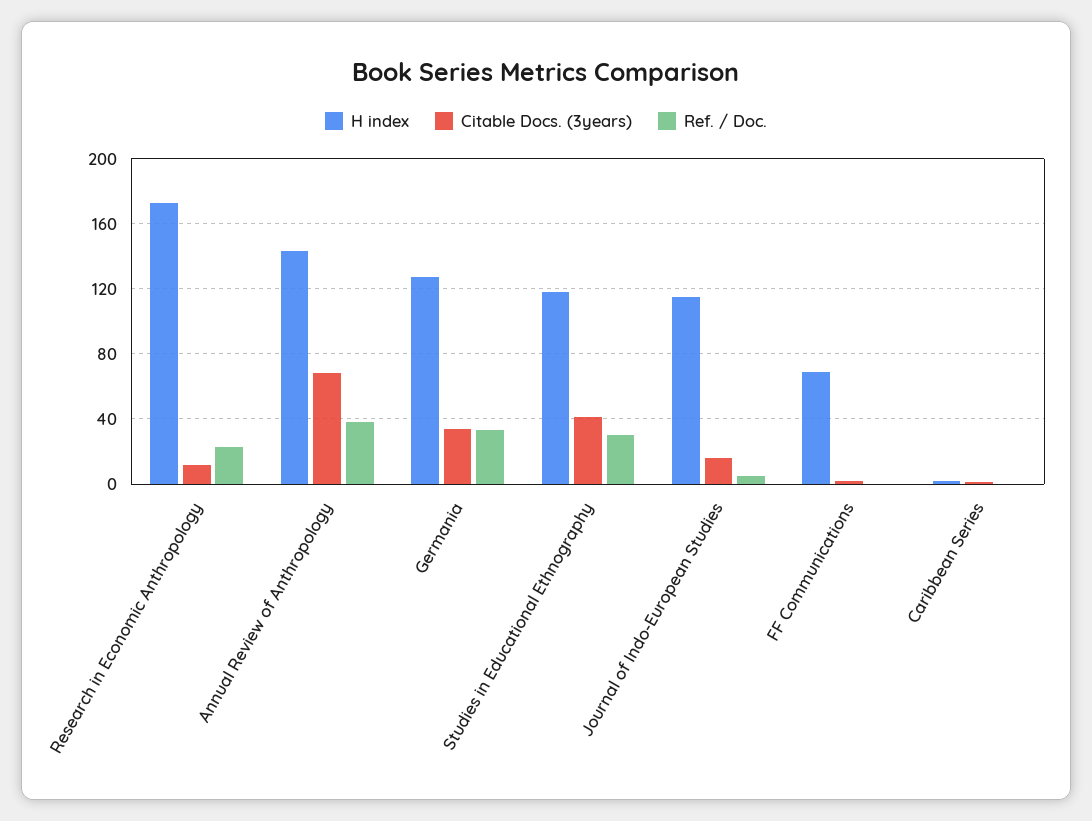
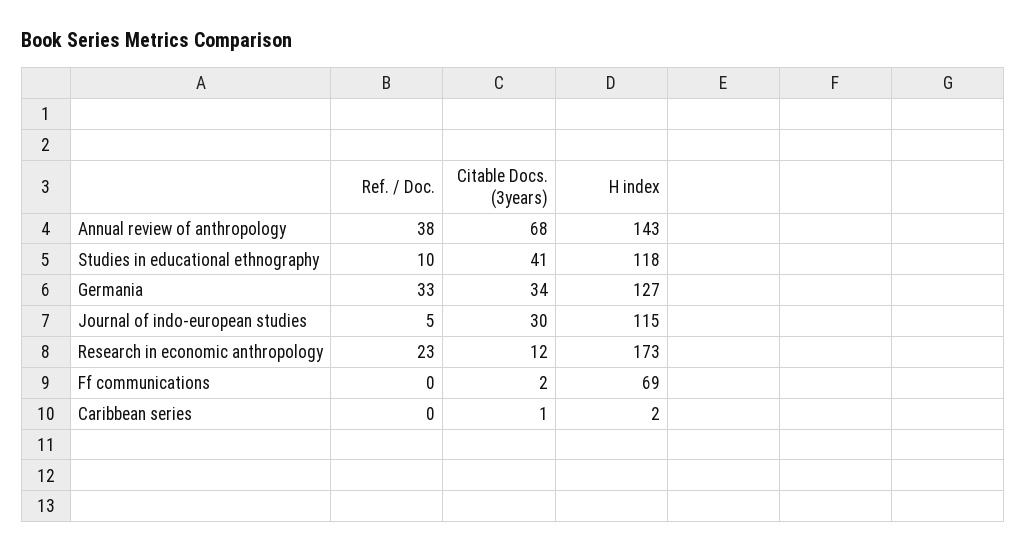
Ref. / Doc., Studies in Educational Ethnography: 30 -> 10
Citable Docs. (3years), Journal of Indo-European Studies: 15 -> 30

